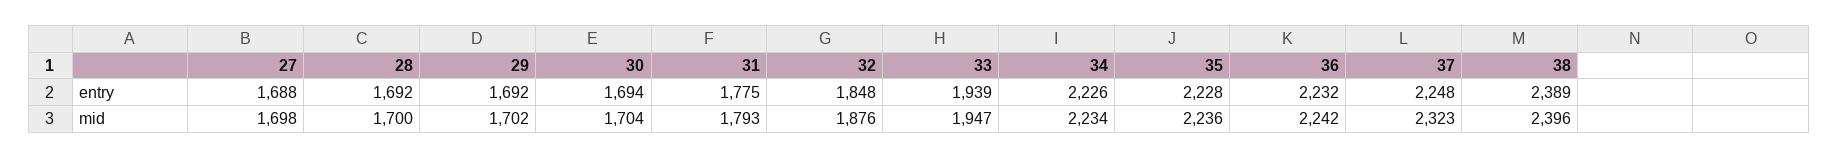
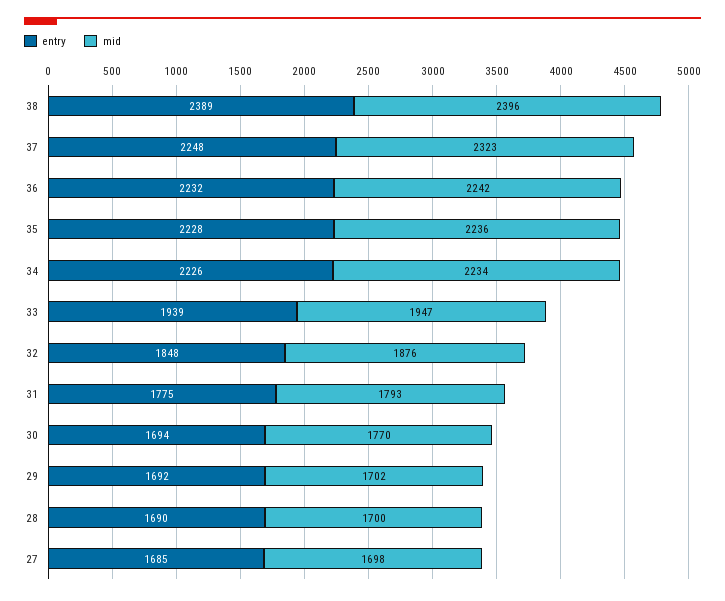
entry, 27: 1688 -> 1685
entry, 28: 1692 -> 1690
mid, 30: 1704 -> 1770

